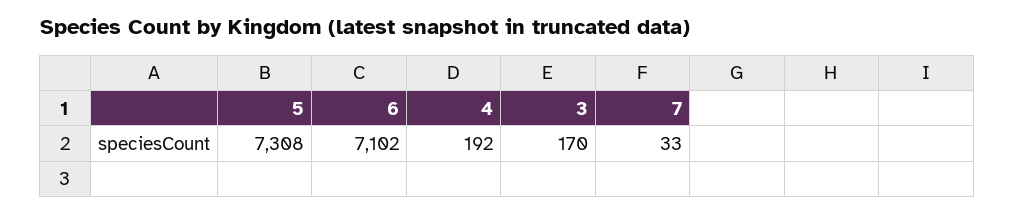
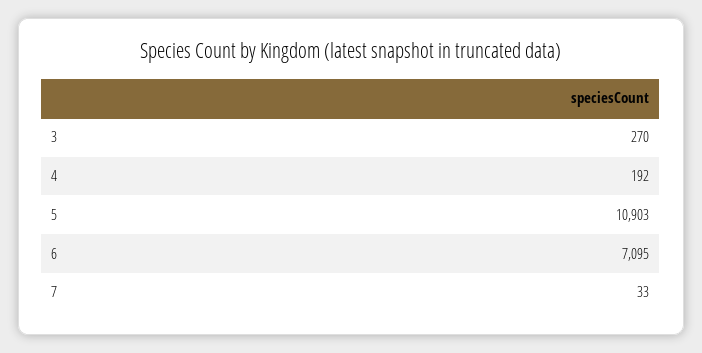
5: 7308 -> 10903
6: 7102 -> 7095
3: 170 -> 270

